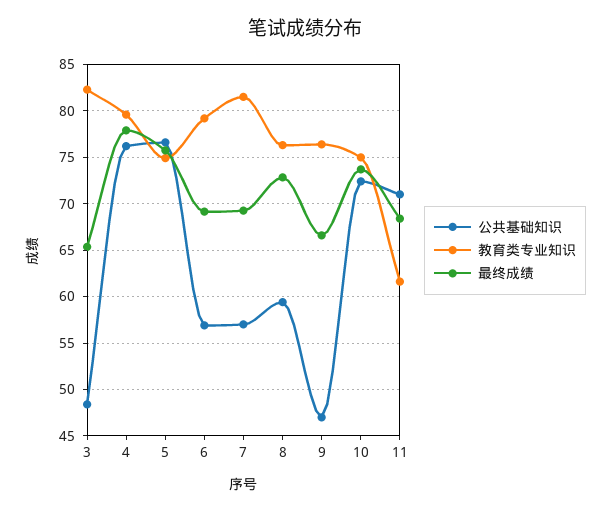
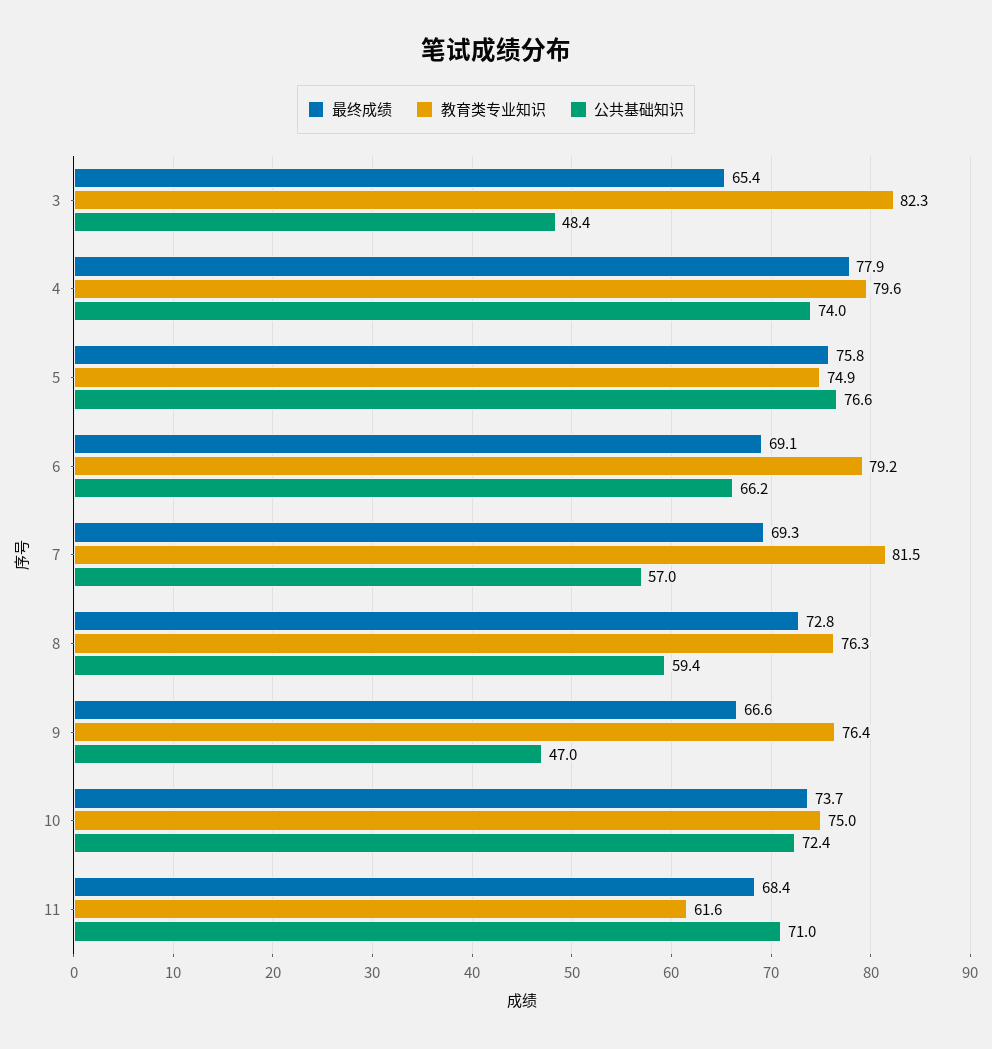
公共基础知识, 4: 76 -> 74
公共基础知识, 6: 57 -> 66.2

